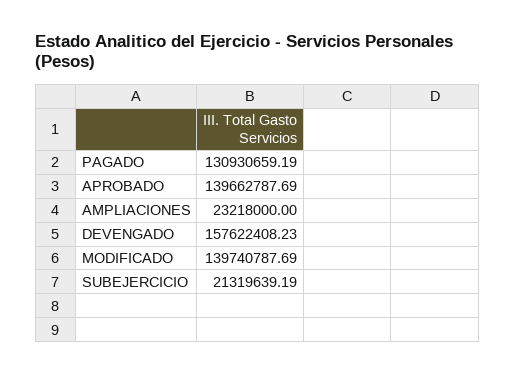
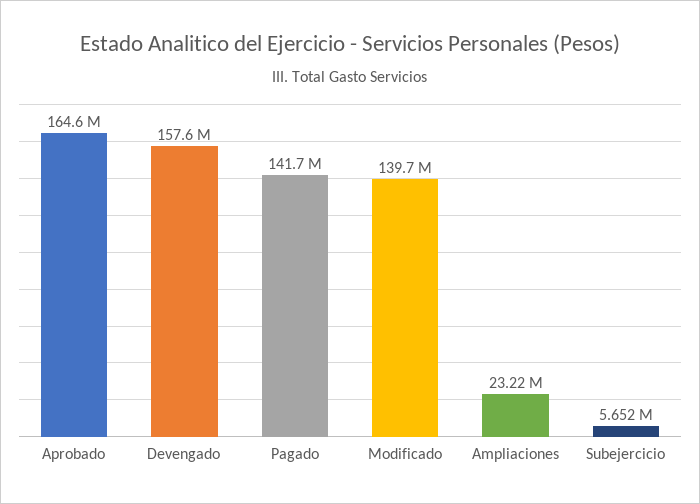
PAGADO: 130930659.19 -> 141700000
APROBADO: 139662787.69 -> 164600000
SUBEJERCICIO: 21319639.19 -> 5652000

